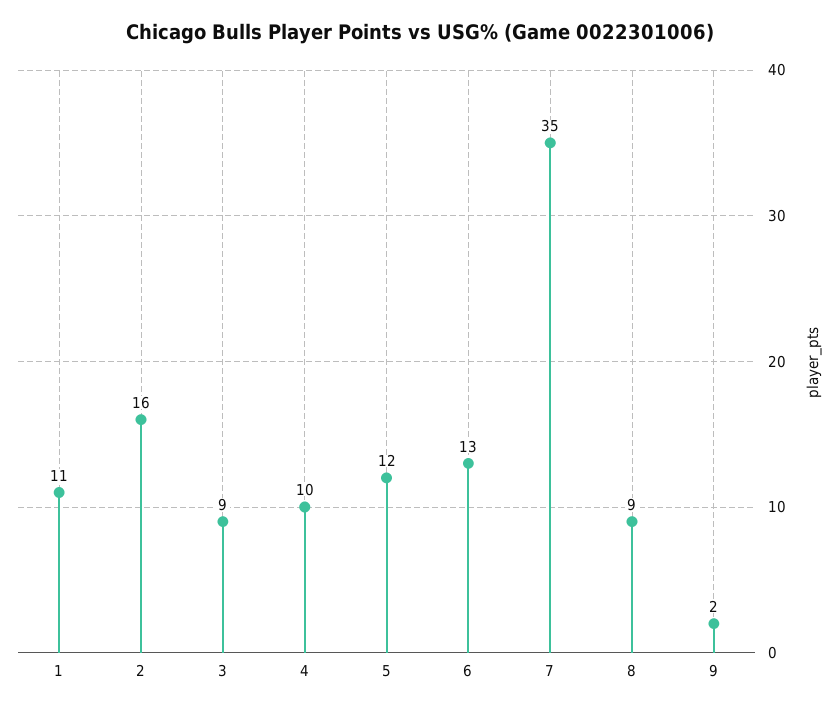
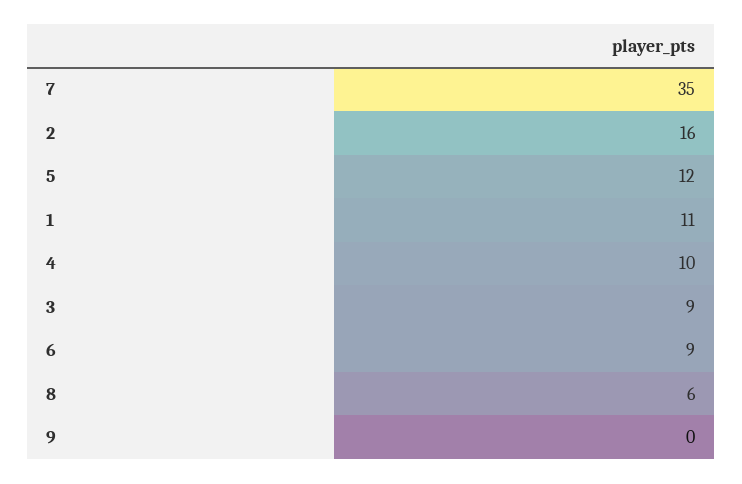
6: 13 -> 9
8: 9 -> 6
9: 2 -> 0

